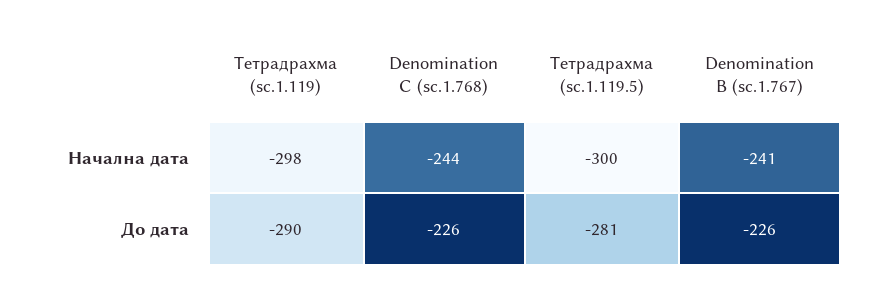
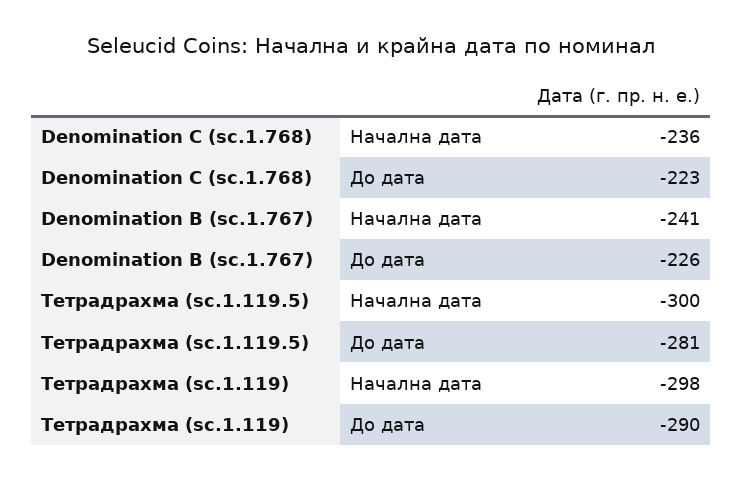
Denomination C (sc.1.768), Начална дата: -244 -> -236
Denomination C (sc.1.768), До дата: -226 -> -223

